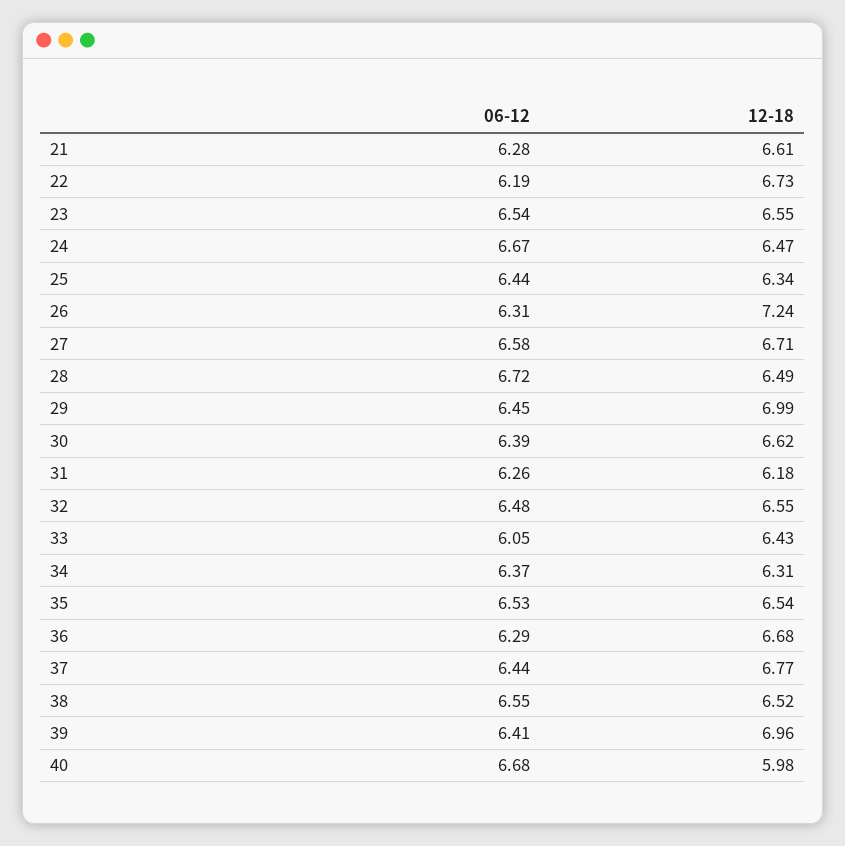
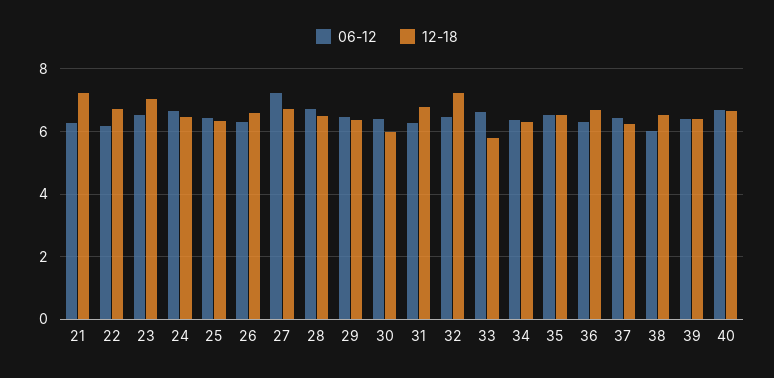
12-18, 21: 6.61 -> 7.2
12-18, 23: 6.55 -> 7
12-18, 26: 7.24 -> 6.6
06-12, 27: 6.58 -> 7.2
12-18, 29: 6.99 -> 6.4
12-18, 30: 6.62 -> 6
12-18, 31: 6.18 -> 6.8
12-18, 32: 6.55 -> 7.2
06-12, 33: 6.05 -> 6.6
12-18, 33: 6.43 -> 5.8
12-18, 37: 6.77 -> 6.2
06-12, 38: 6.55 -> 6
12-18, 39: 6.96 -> 6.4
12-18, 40: 5.98 -> 6.6

